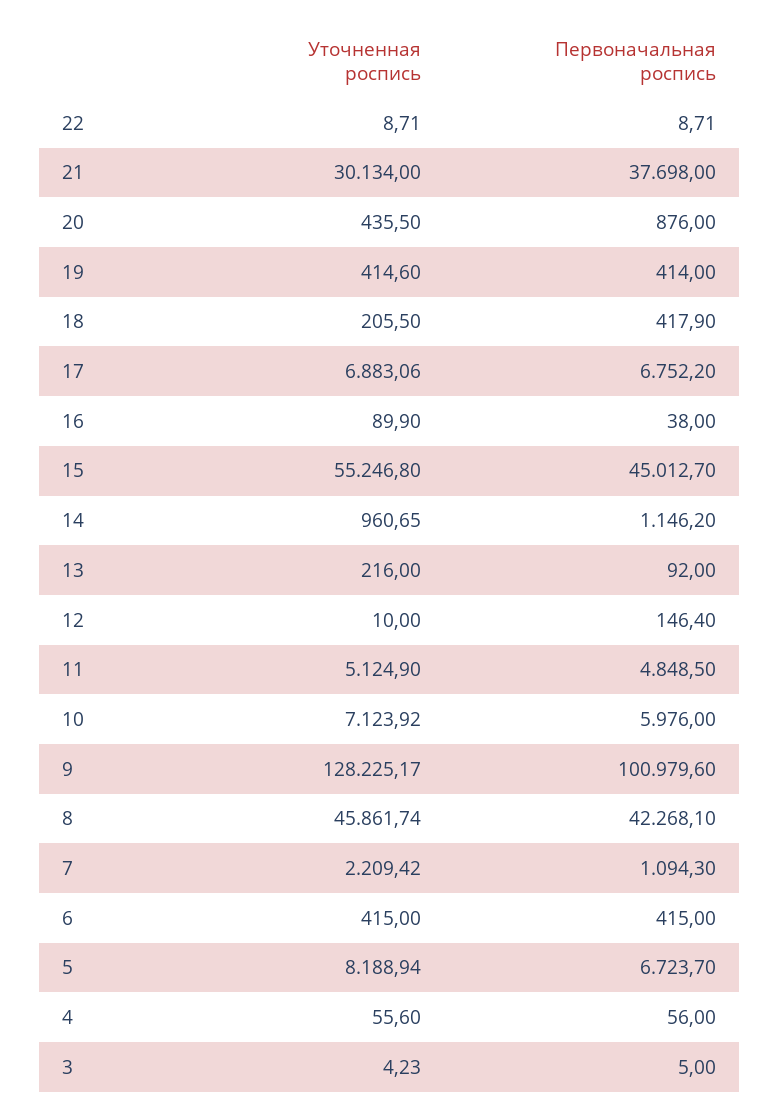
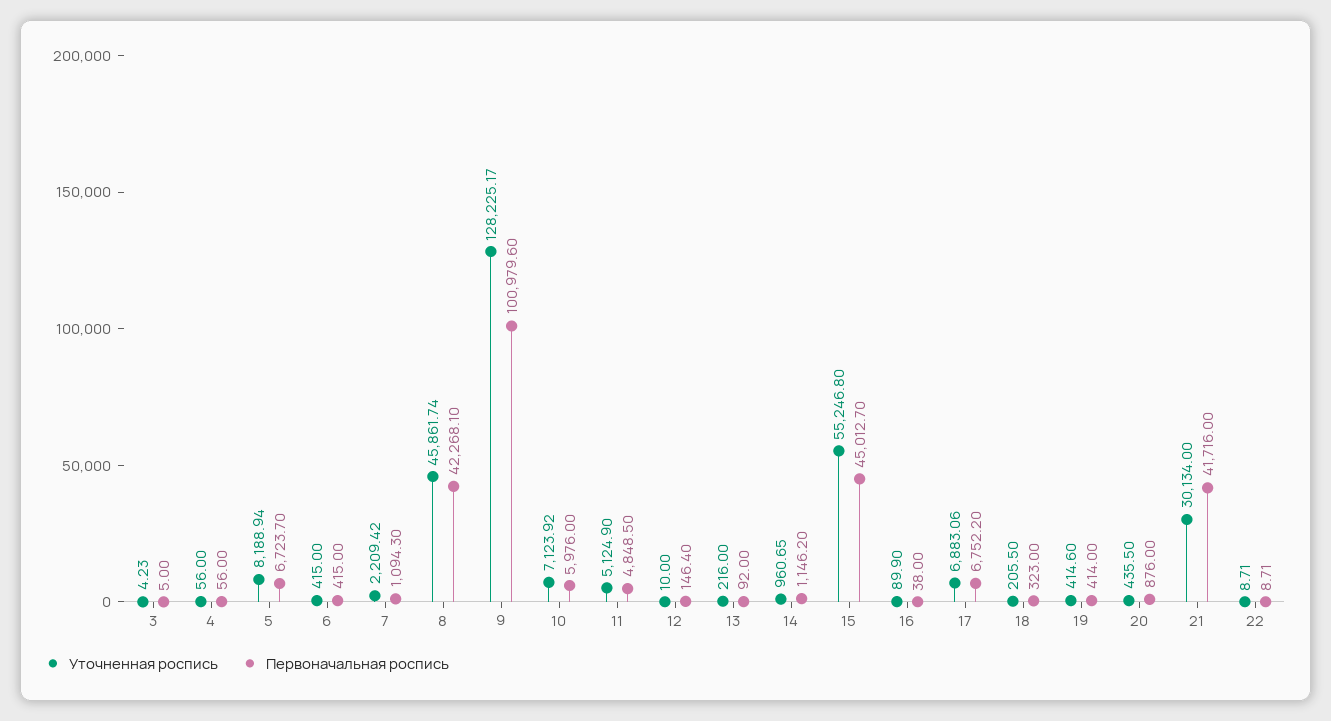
Первоначальная роспись, 21: 37698 -> 41716
Первоначальная роспись, 18: 417.9 -> 323
Уточненная роспись, 4: 55.6 -> 56

